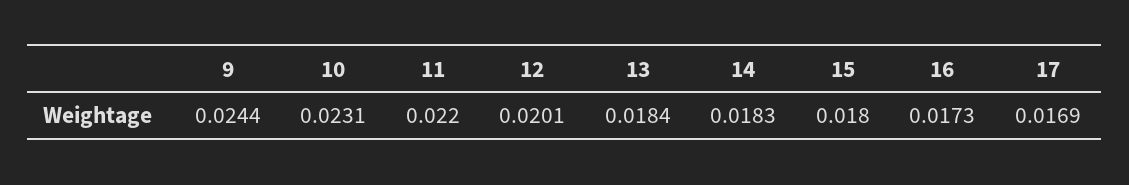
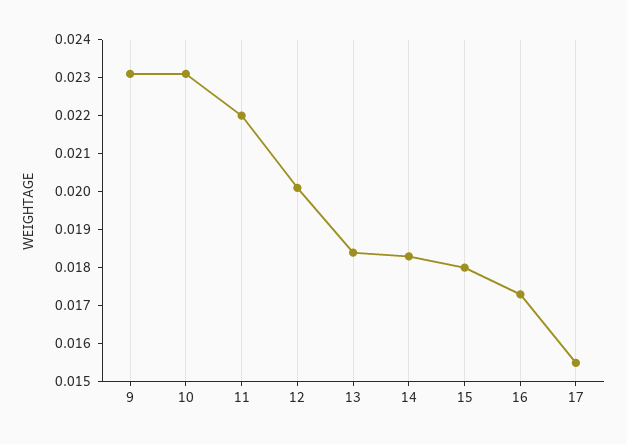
9: 0.0244 -> 0.023
17: 0.0169 -> 0.0155

